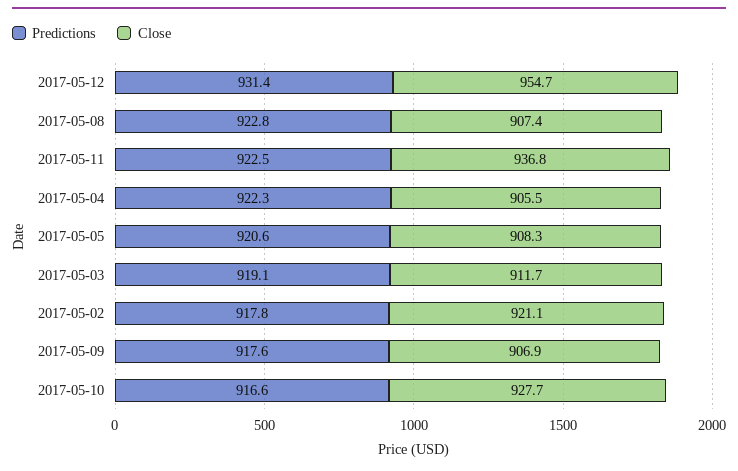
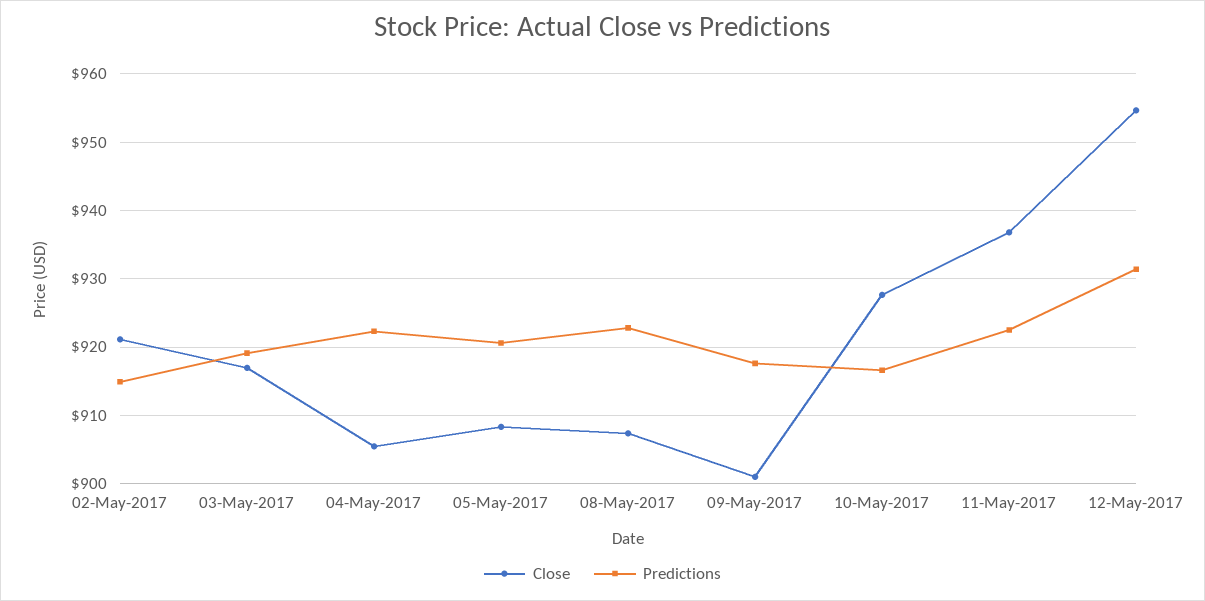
Close, 2017-05-03: 911.7 -> 917
Predictions, 2017-05-02: 917.8 -> 915
Close, 2017-05-09: 906.9 -> 901

